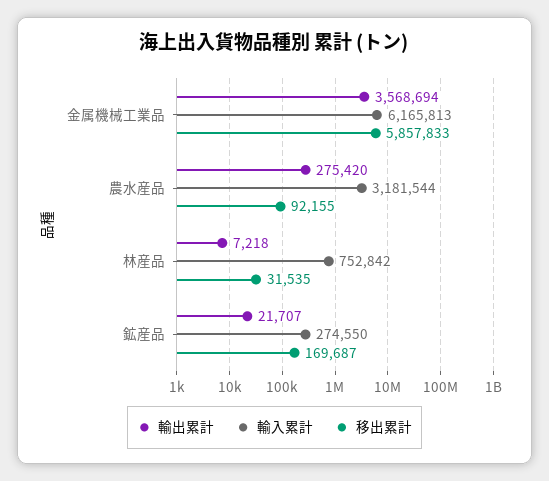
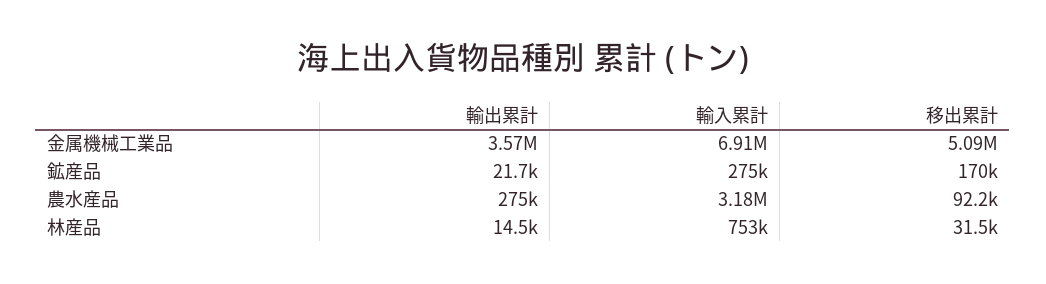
輸入累計, 金属機械工業品: 6165813 -> 6910000
移出累計, 金属機械工業品: 5857833 -> 5090000
輸出累計, 林産品: 7218 -> 14500

